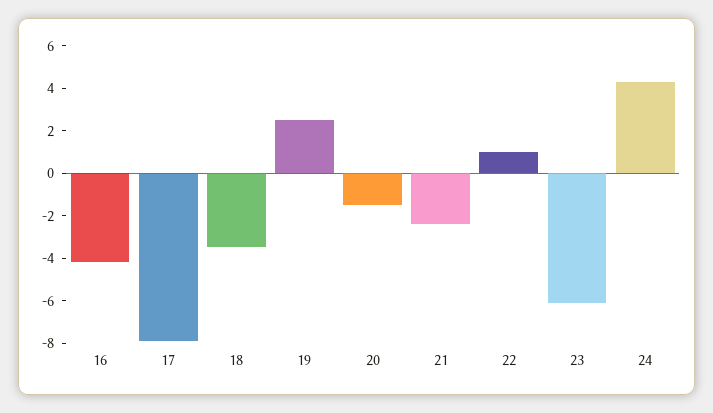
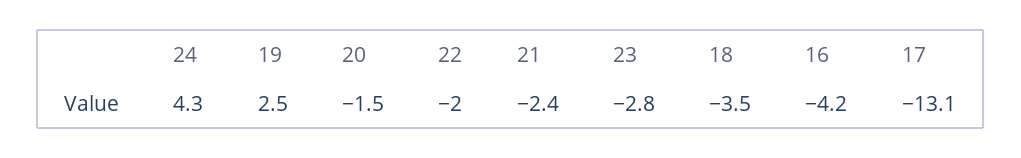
17: -8 -> -13.1
22: 1 -> -2
23: -6 -> -2.8

